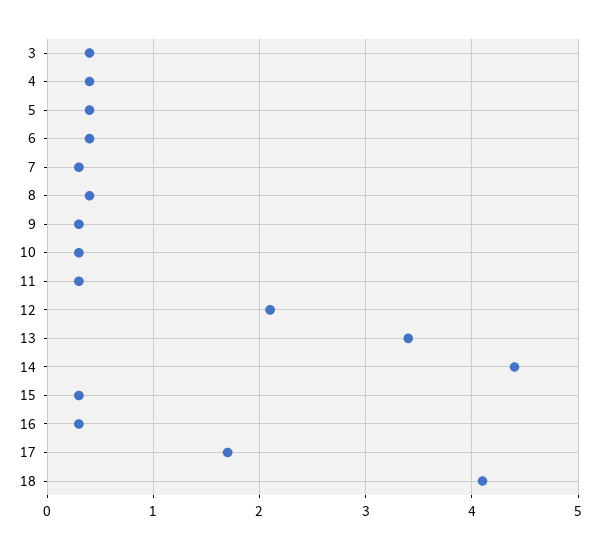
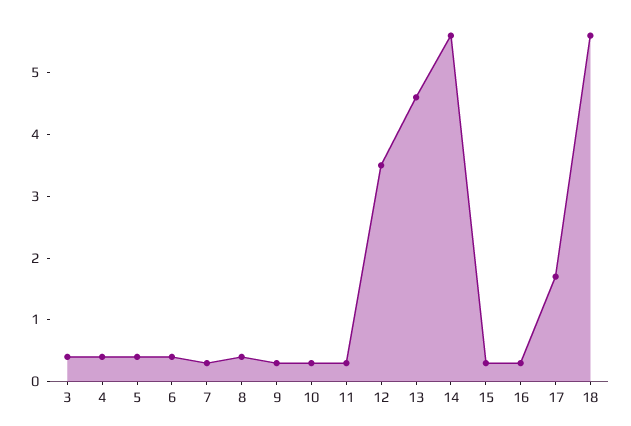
12: 2.1 -> 3.5
13: 3.4 -> 4.5
14: 4.4 -> 5.5
18: 4.1 -> 5.5

